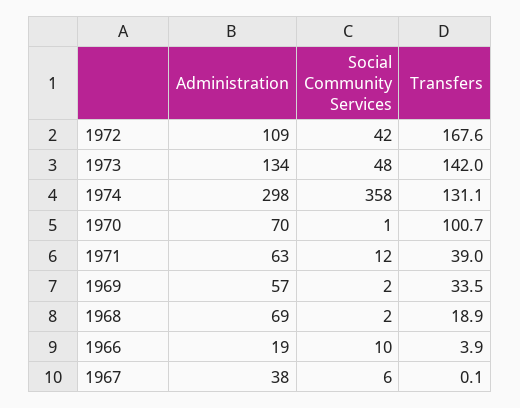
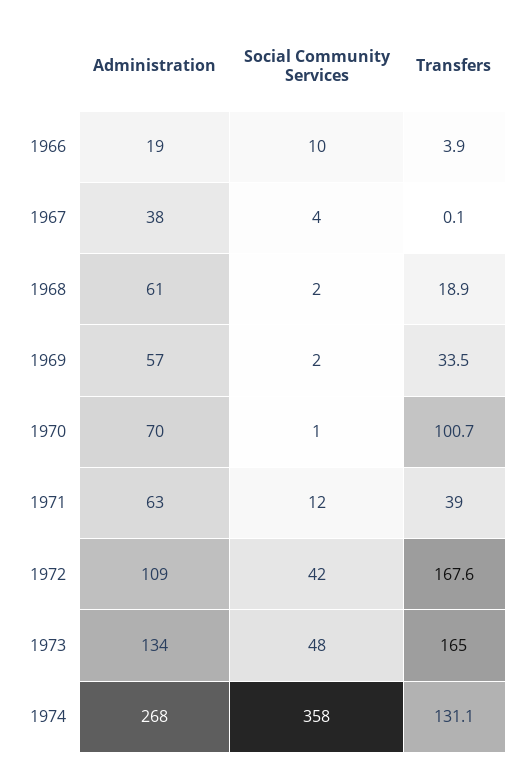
Transfers, 1973: 142 -> 165
Administration, 1974: 298 -> 268
Administration, 1968: 69 -> 61
Social Community Services, 1967: 6 -> 4

